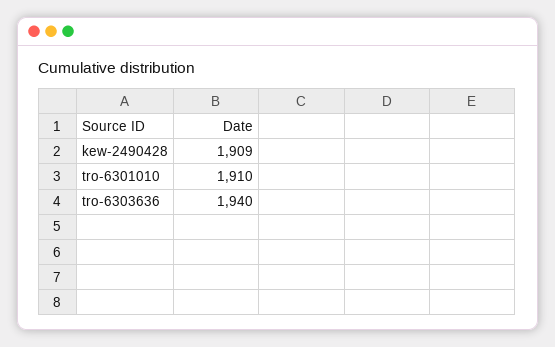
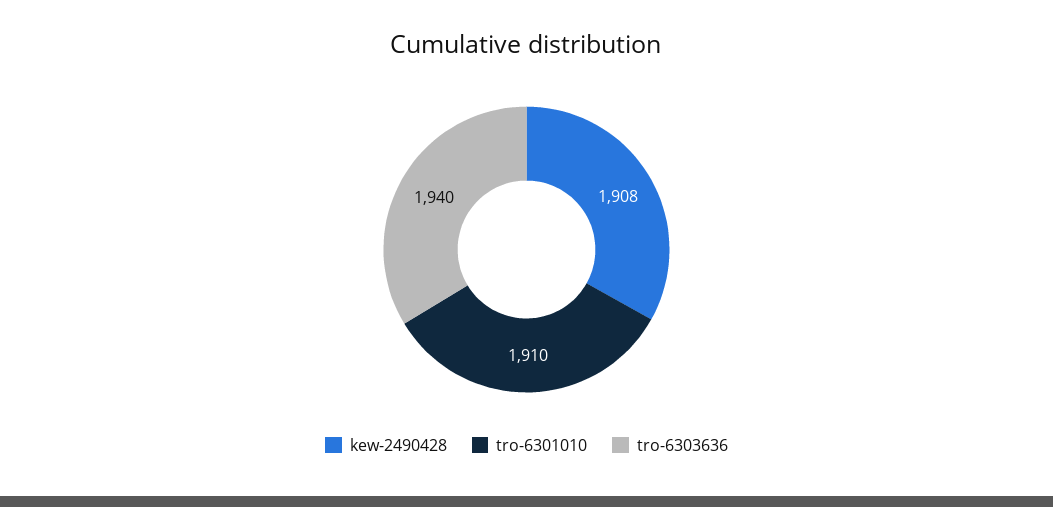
kew-2490428: 1909 -> 1908

